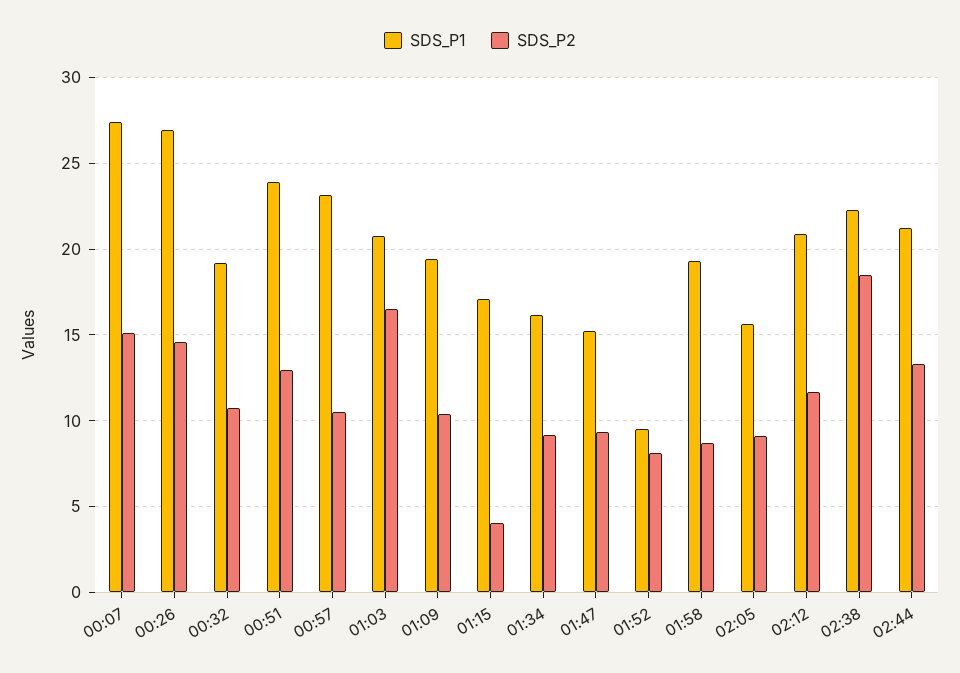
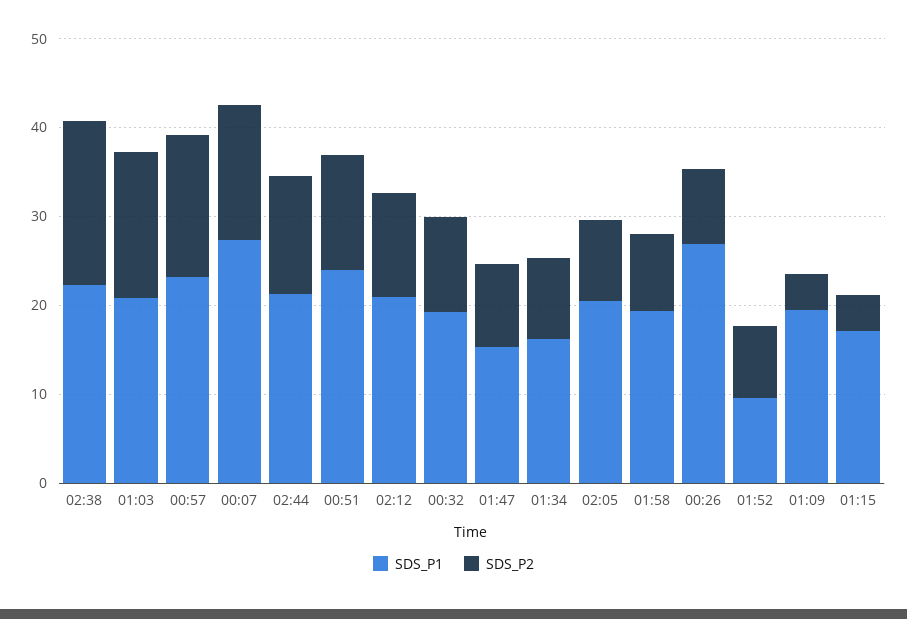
SDS_P2, 00:26: 14.5 -> 8
SDS_P2, 00:57: 10.5 -> 16
SDS_P2, 01:09: 10.5 -> 4
SDS_P1, 02:05: 15.5 -> 20

